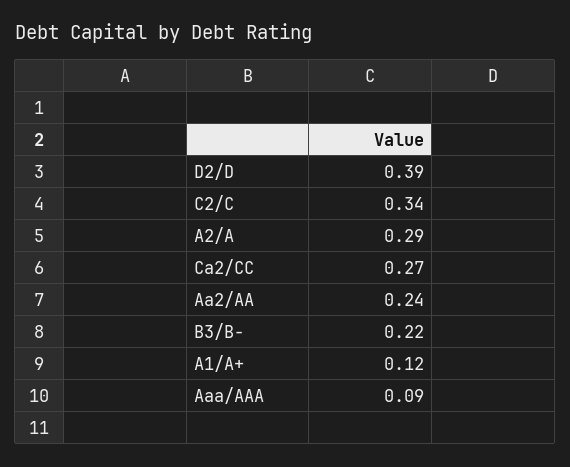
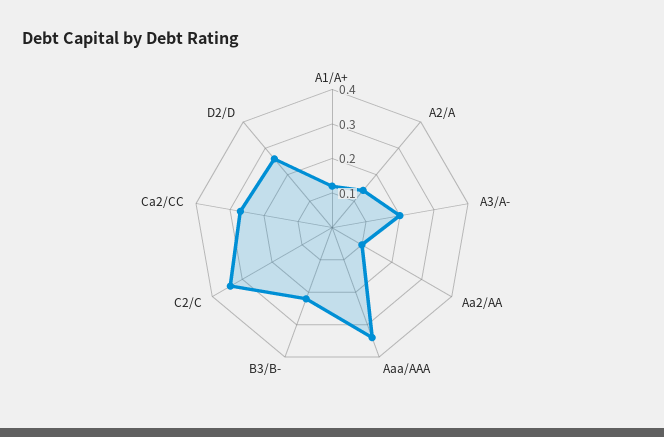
D2/D: 0.39 -> 0.25
A2/A: 0.29 -> 0.15
Aa2/AA: 0.24 -> 0.1
Aaa/AAA: 0.09 -> 0.35
A3/A-: none -> 0.2

